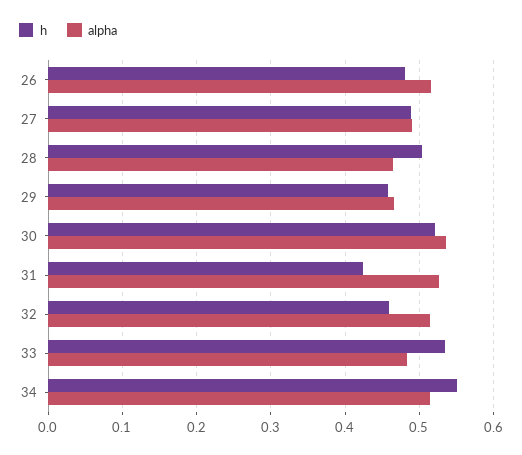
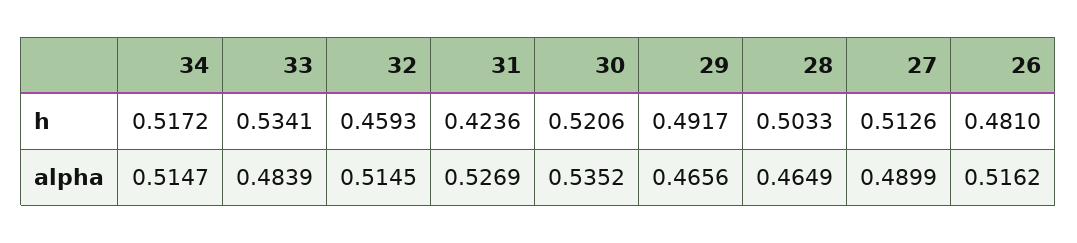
h, 27: 0.49 -> 0.5126
h, 29: 0.46 -> 0.4917
h, 34: 0.55 -> 0.5172

